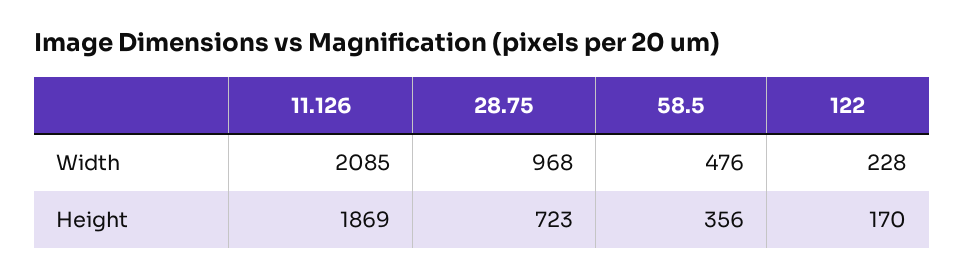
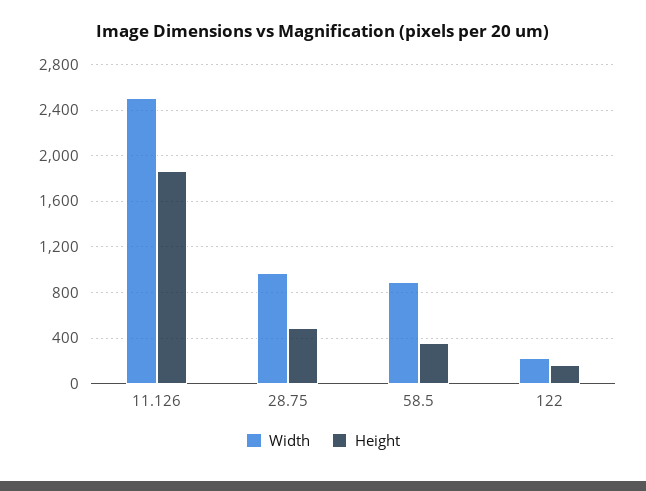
Width, 11.126: 2085 -> 2500
Width, 58.5: 476 -> 900
Height, 28.75: 723 -> 500

